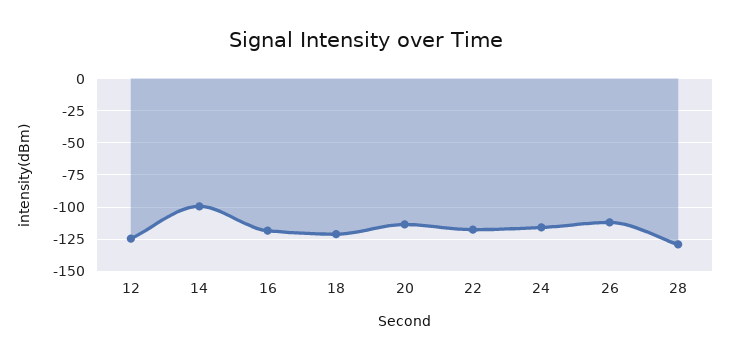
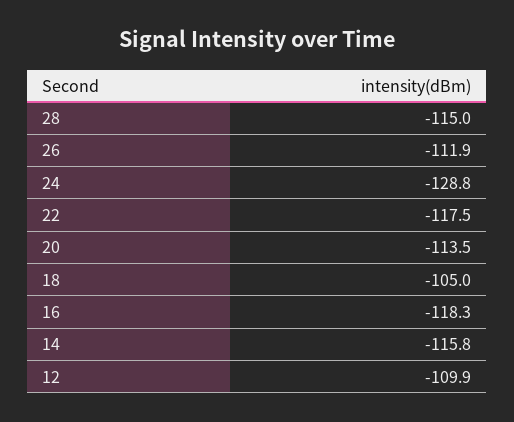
12: -125 -> -109.9
14: -100 -> -115.8
18: -120 -> -105
24: -115 -> -128.8
28: -130 -> -115

